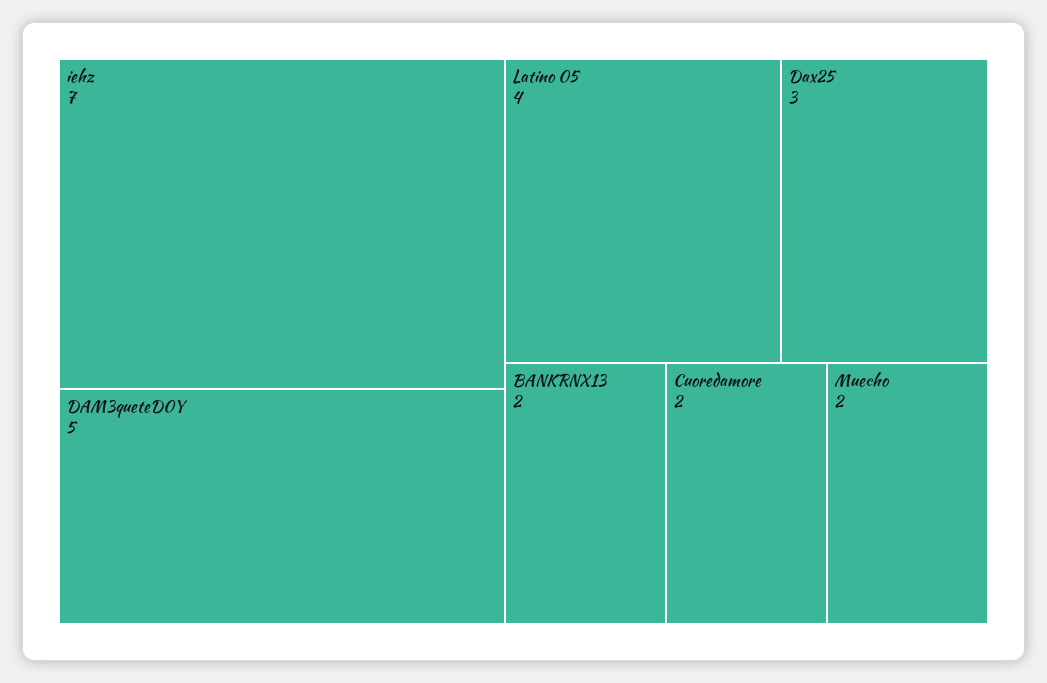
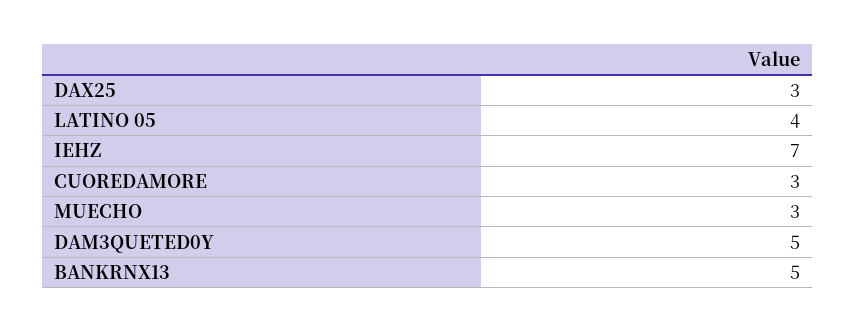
BANKRNX13: 2 -> 5
Cuoredamore: 2 -> 3
Muecho: 2 -> 3

